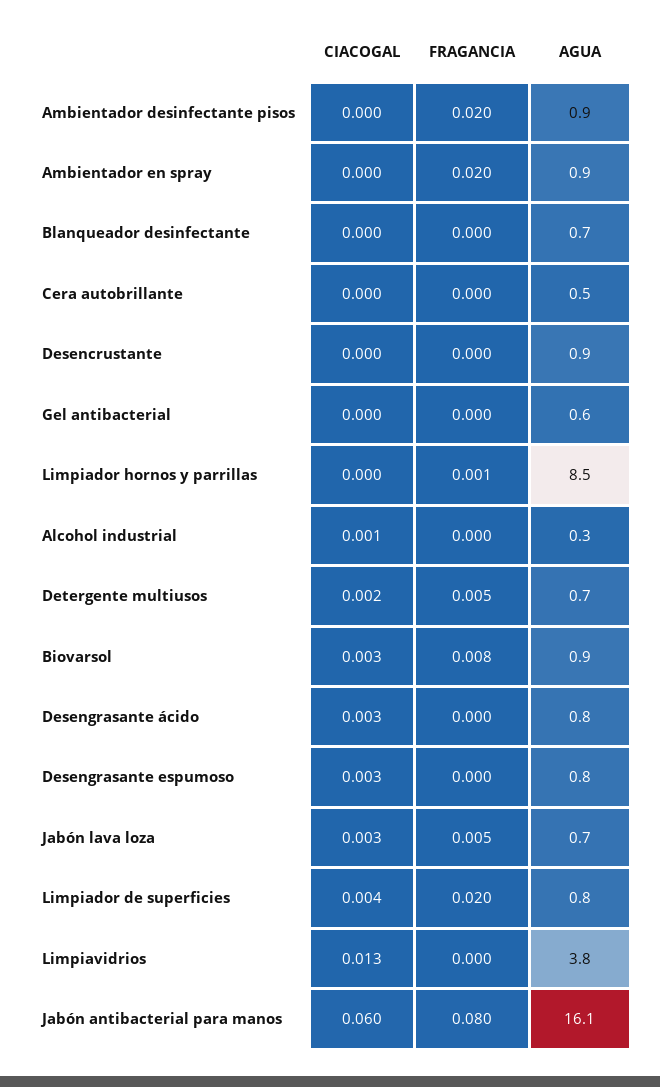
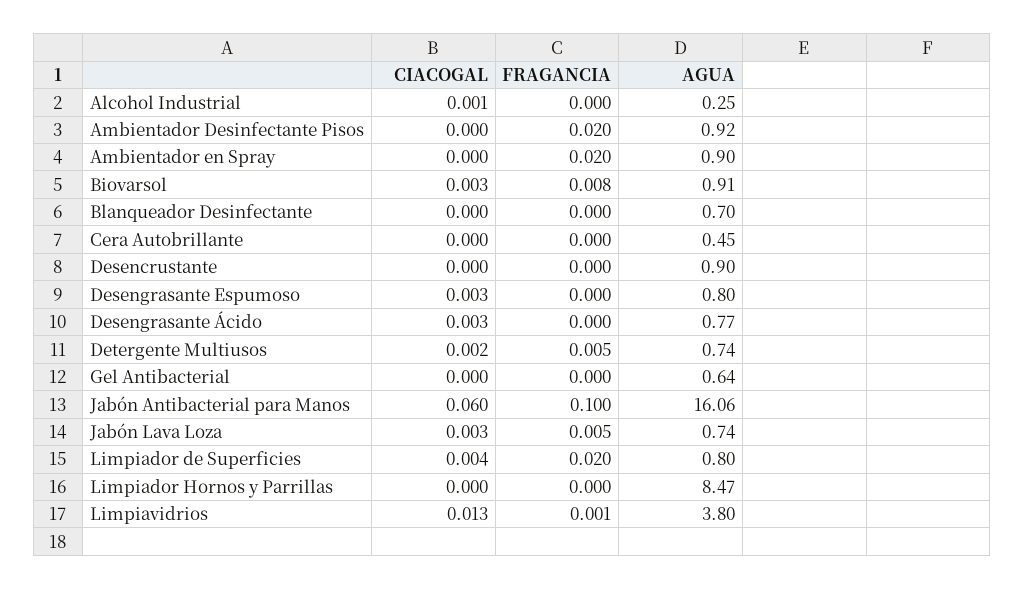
FRAGANCIA, Limpiador hornos y parrillas: 0.001 -> 0
FRAGANCIA, Limpiavidrios: 0 -> 0.001
FRAGANCIA, Jabón antibacterial para manos: 0.08 -> 0.1

